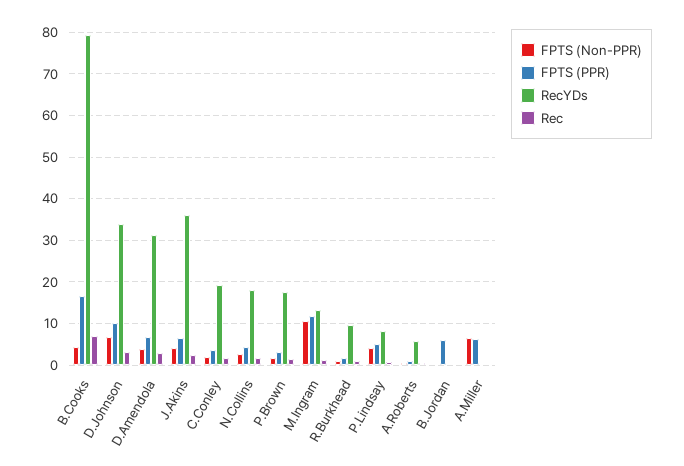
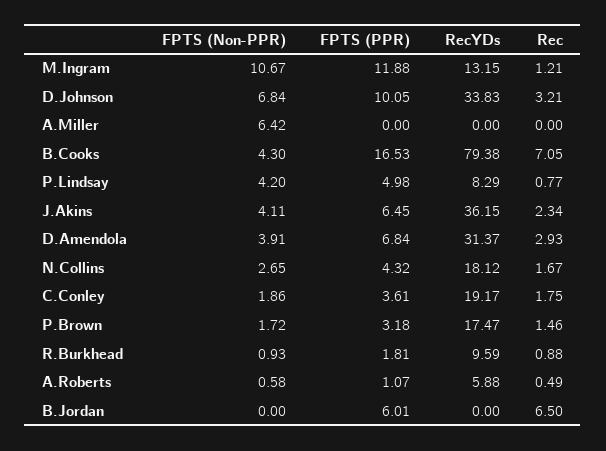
Rec, B.Jordan: 0 -> 6.5
FPTS (PPR), A.Miller: 6 -> 0

